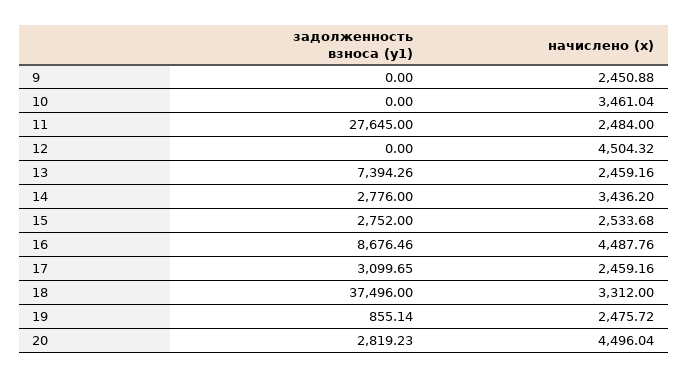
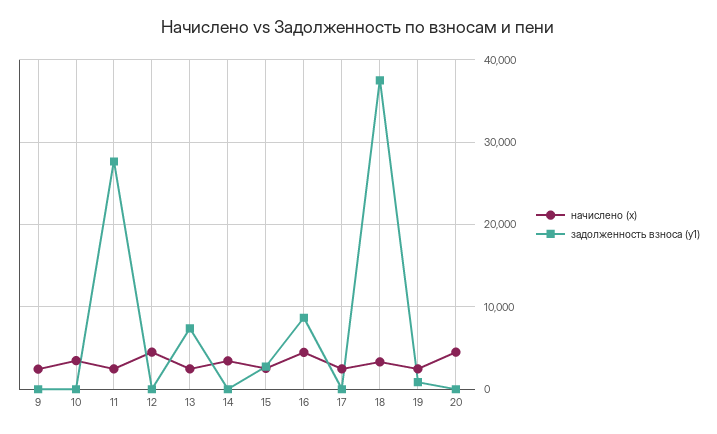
задолженность взноса (y1), 14: 2776 -> 0
задолженность взноса (y1), 17: 3099.65 -> 0
задолженность взноса (y1), 20: 2819.23 -> 0

